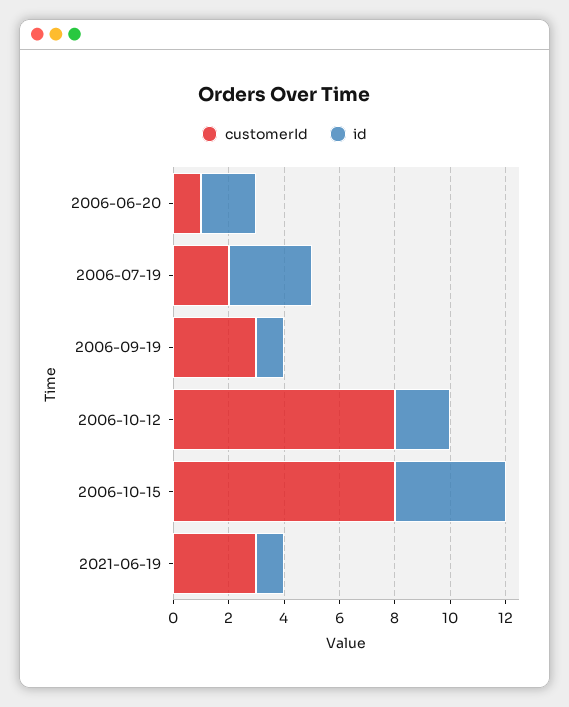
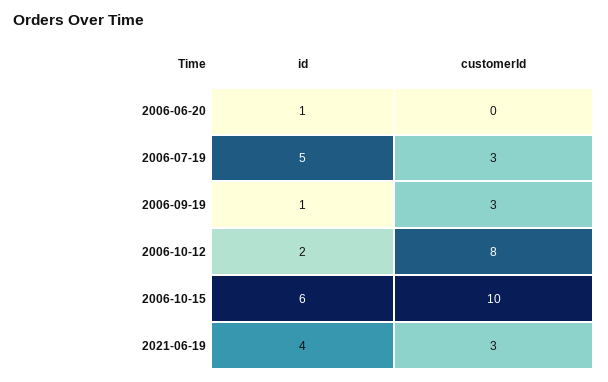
customerId, 2006-06-20: 1 -> 0
id, 2006-06-20: 2 -> 1
customerId, 2006-07-19: 2 -> 3
id, 2006-07-19: 3 -> 5
customerId, 2006-10-15: 8 -> 10
id, 2006-10-15: 4 -> 6
id, 2021-06-19: 1 -> 4

